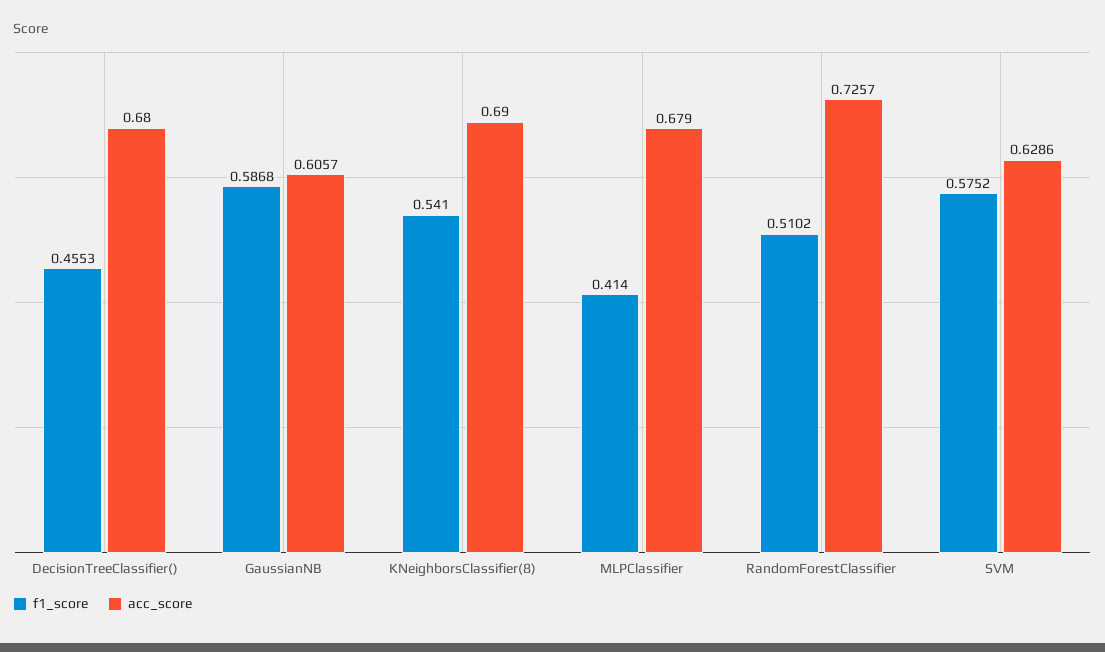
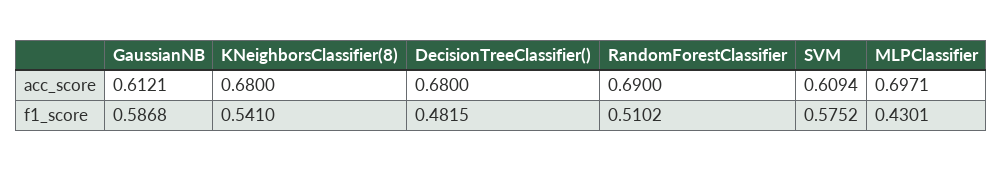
f1_score, DecisionTreeClassifier(): 0.4553 -> 0.4815
acc_score, GaussianNB: 0.6057 -> 0.6121
acc_score, KNeighborsClassifier(8): 0.69 -> 0.68
f1_score, MLPClassifier: 0.414 -> 0.4301
acc_score, MLPClassifier: 0.679 -> 0.6971
acc_score, RandomForestClassifier: 0.7257 -> 0.69
acc_score, SVM: 0.6286 -> 0.6094

